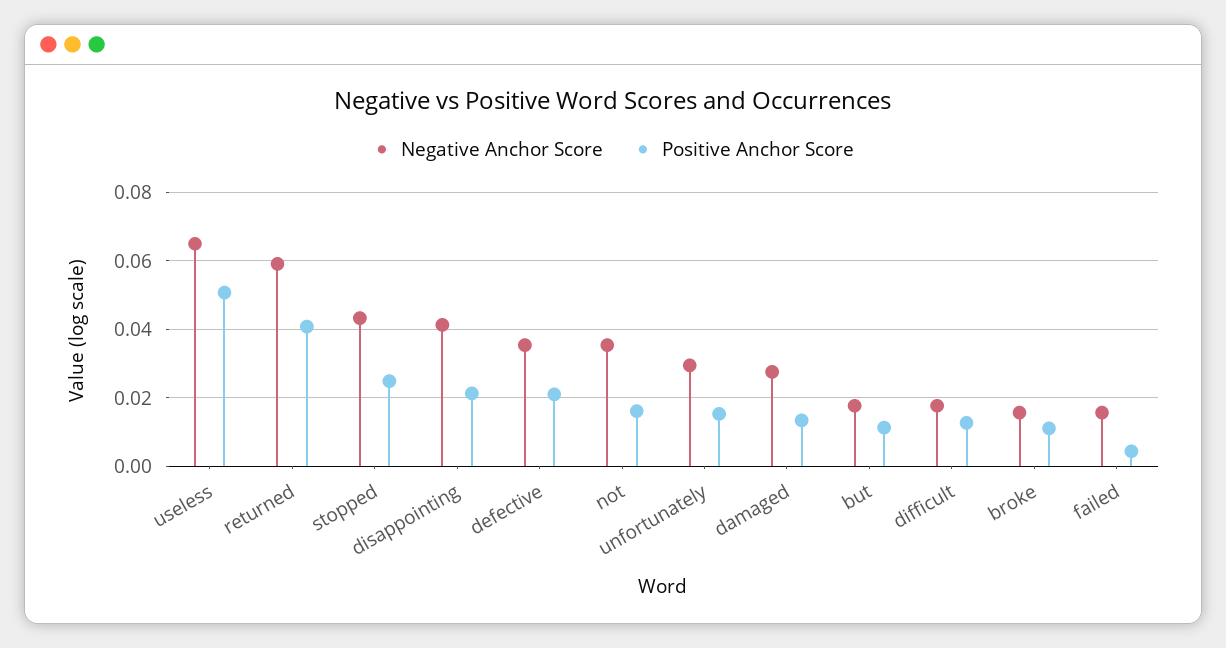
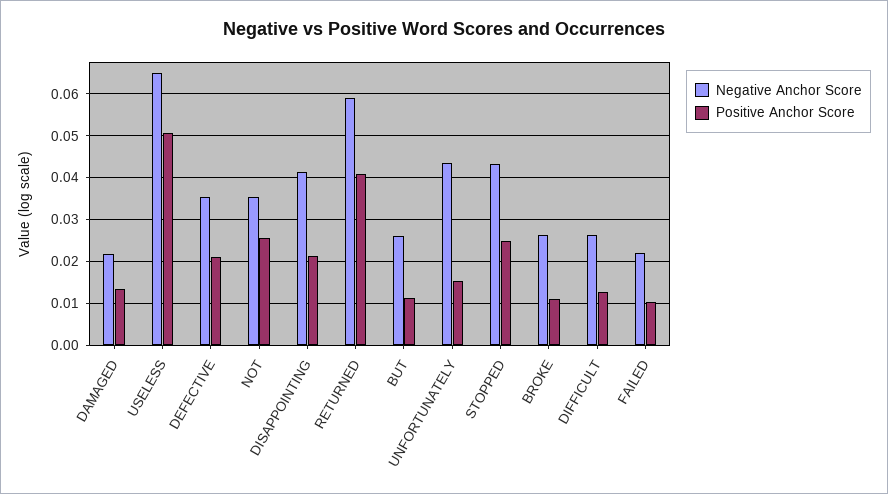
Positive Anchor Score, not: 0.016 -> 0.026
Negative Anchor Score, unfortunately: 0.03 -> 0.044
Negative Anchor Score, damaged: 0.028 -> 0.022
Negative Anchor Score, but: 0.018 -> 0.026
Negative Anchor Score, difficult: 0.018 -> 0.026
Negative Anchor Score, broke: 0.016 -> 0.026
Negative Anchor Score, failed: 0.016 -> 0.022
Positive Anchor Score, failed: 0.004 -> 0.01

